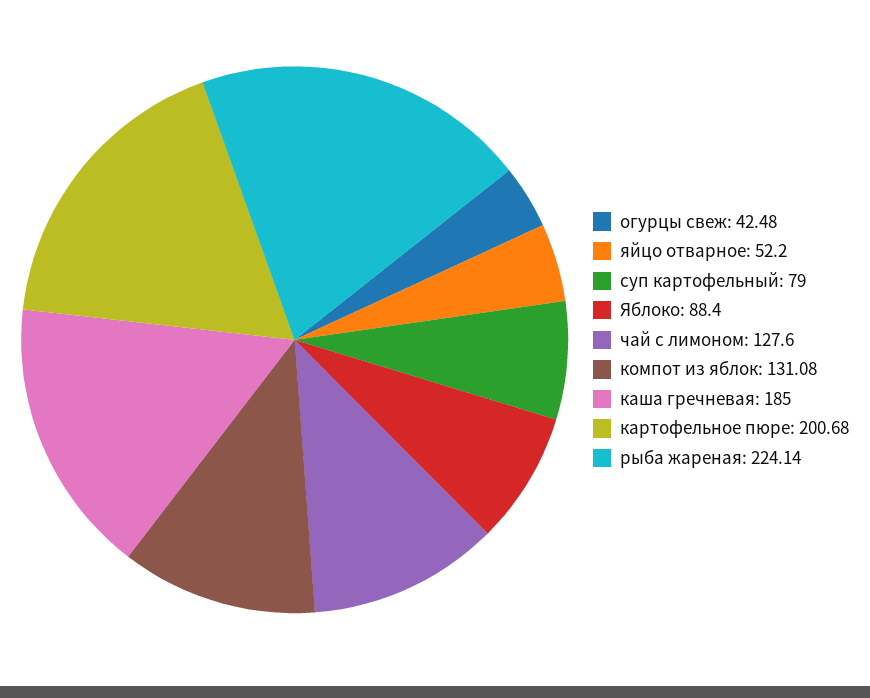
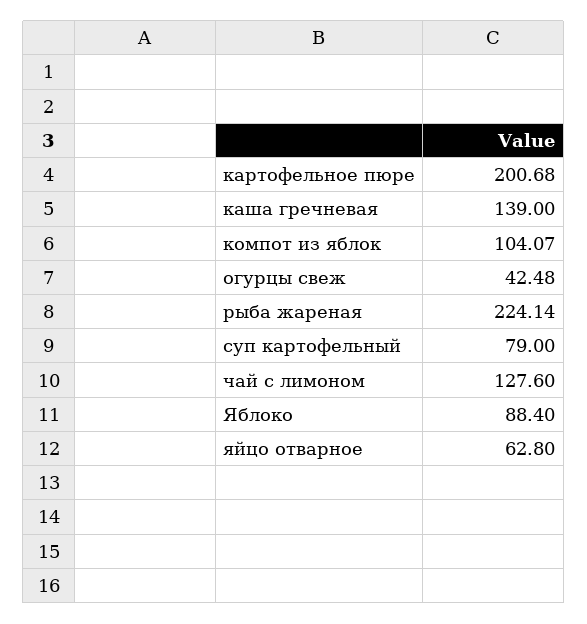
яйцо отварное: 52.2 -> 62.8
компот из яблок: 131.08 -> 104.07
каша гречневая: 185 -> 139

